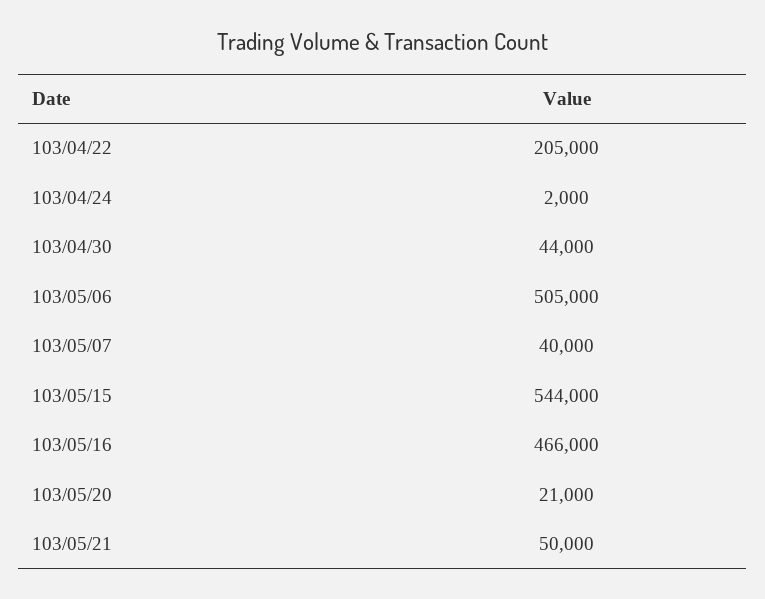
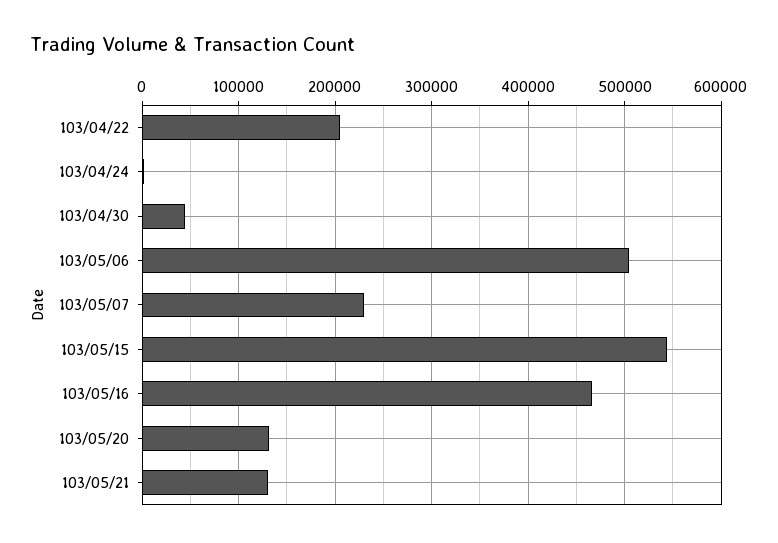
103/05/07: 40000 -> 230000
103/05/20: 21000 -> 130000
103/05/21: 50000 -> 130000

